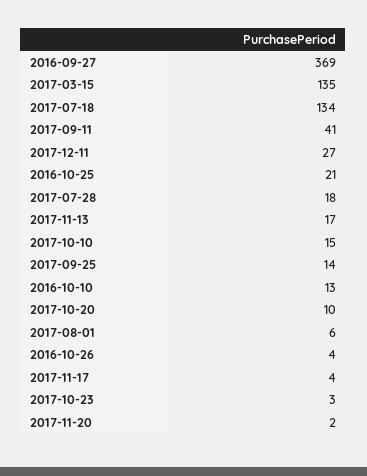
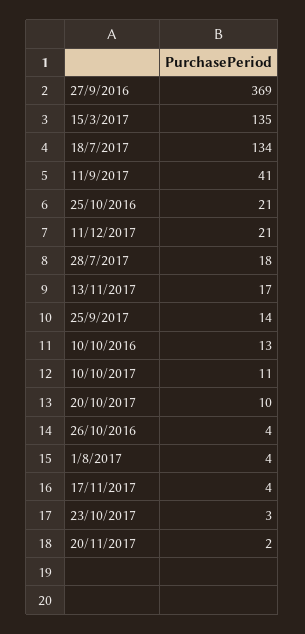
2017-12-11: 27 -> 21
2017-10-10: 15 -> 11
2017-08-01: 6 -> 4

